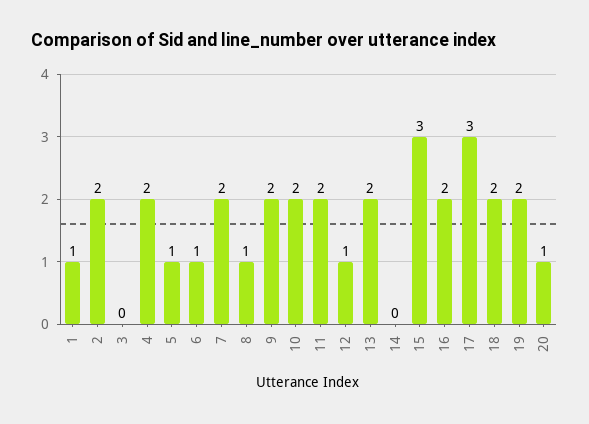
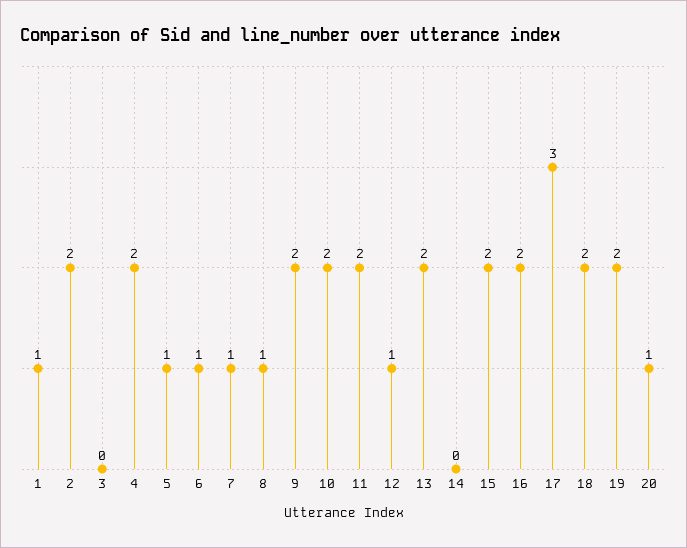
7: 2 -> 1
15: 3 -> 2

